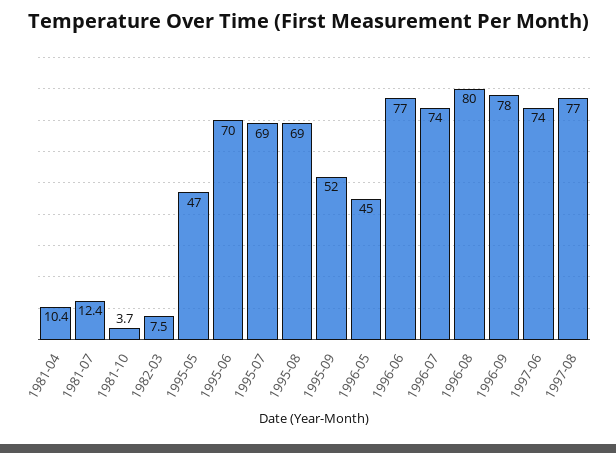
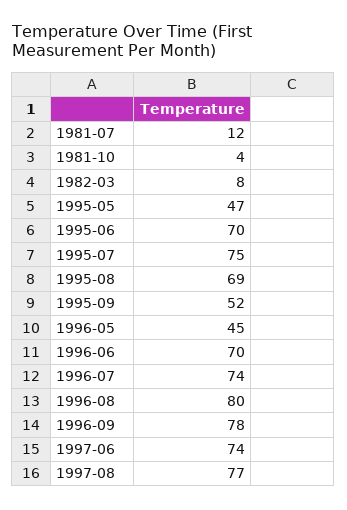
1981-04: 10.4 -> none
1995-07: 69 -> 75
1996-06: 77 -> 70

